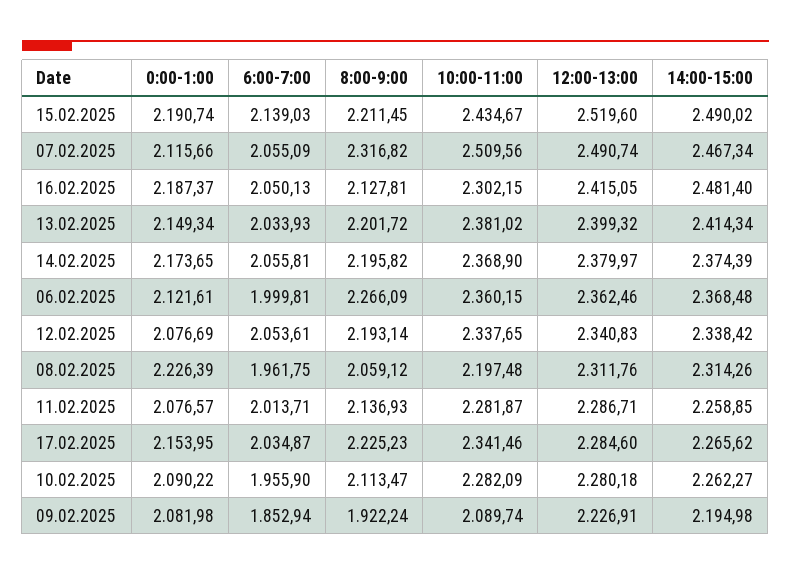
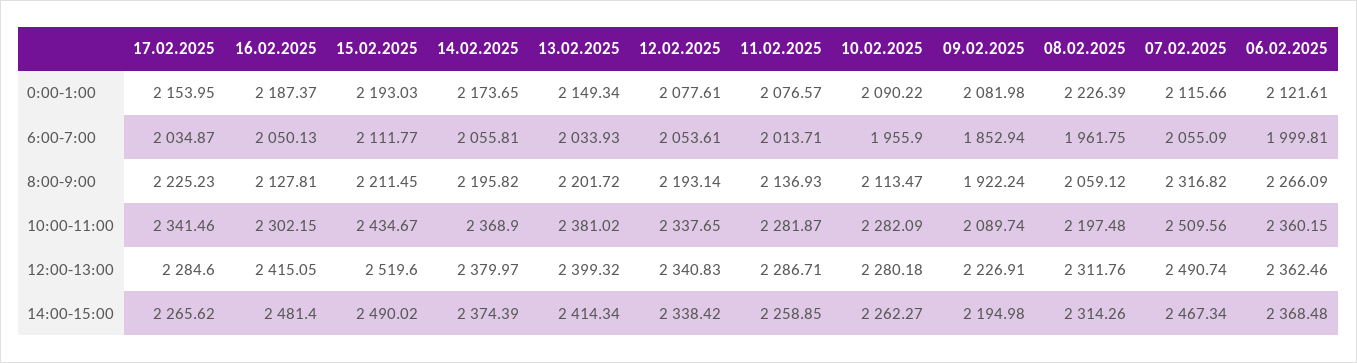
0:00-1:00, 15.02.2025: 2190.74 -> 2193.03
6:00-7:00, 15.02.2025: 2139.03 -> 2111.77
0:00-1:00, 12.02.2025: 2076.69 -> 2077.61

